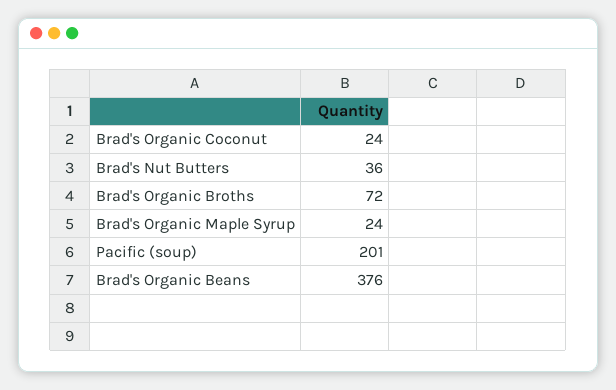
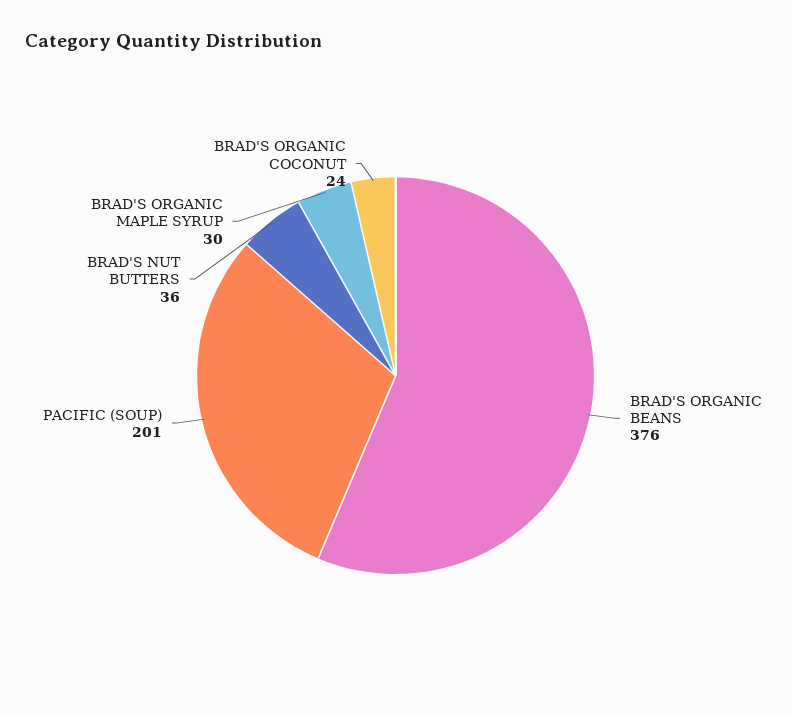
Brad's Organic Broths: 72 -> none
Brad's Organic Maple Syrup: 24 -> 30

